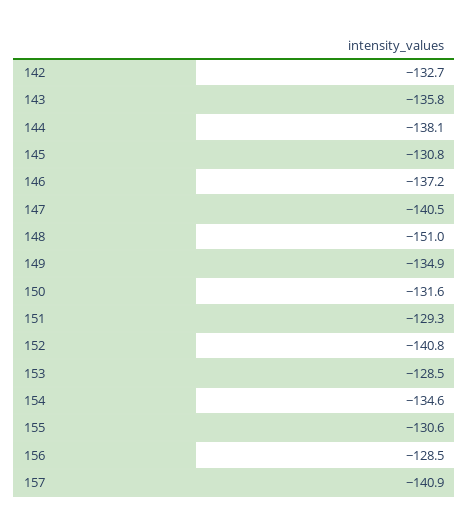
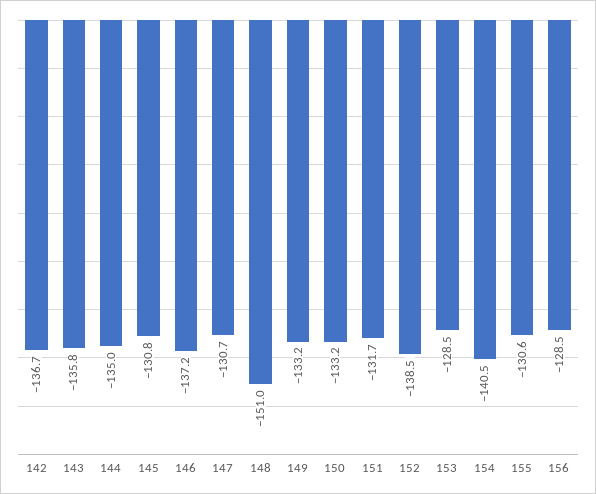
142: -132.7 -> -136.7
144: -138.1 -> -135
147: -140.5 -> -130.7
149: -134.9 -> -133.2
150: -131.6 -> -133.2
151: -129.3 -> -131.7
152: -140.8 -> -138.5
154: -134.6 -> -140.5
157: -140.9 -> none

